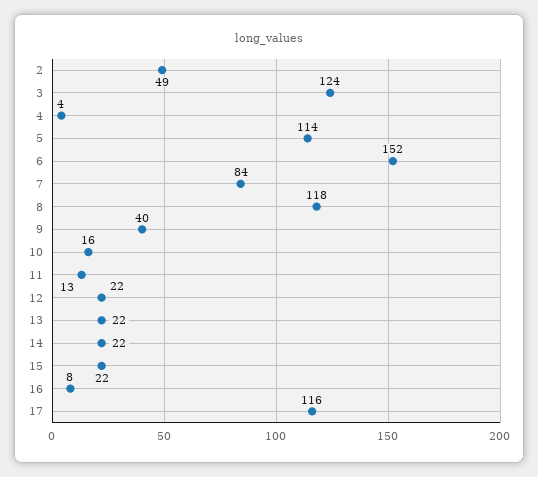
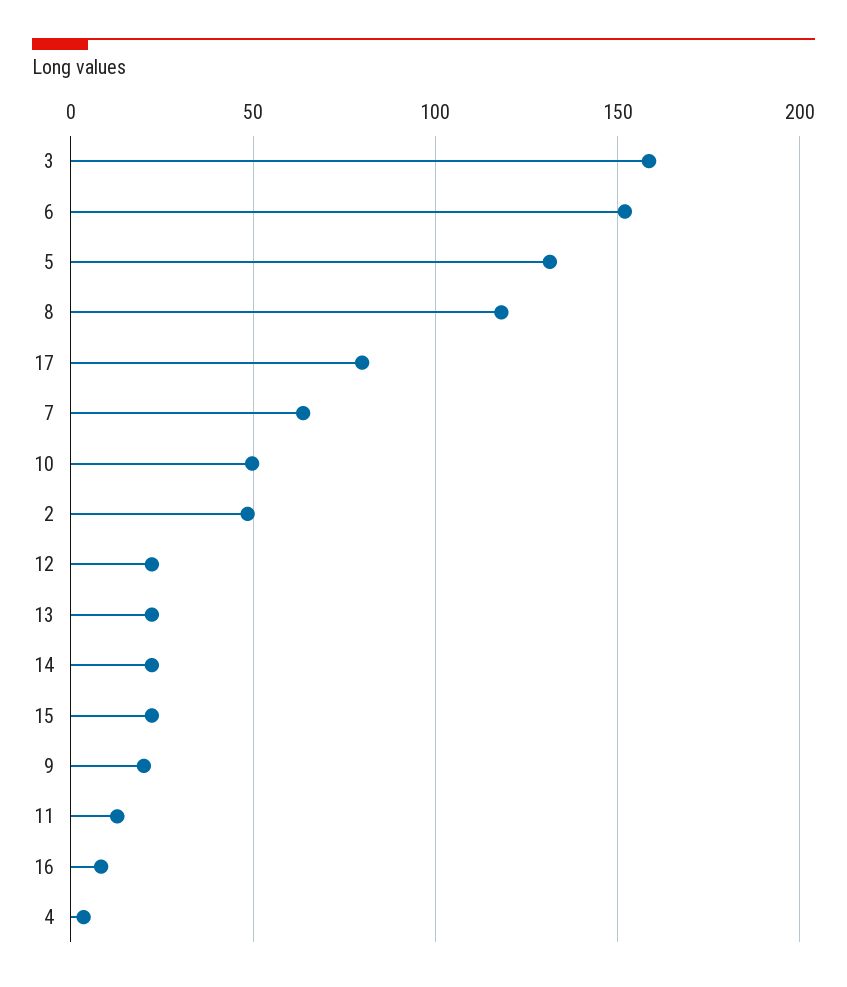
3: 124 -> 160
5: 114 -> 130
7: 84 -> 65
9: 40 -> 20
10: 16 -> 50
17: 116 -> 80

